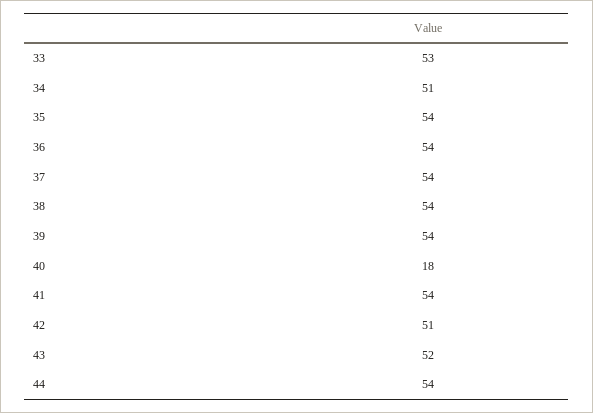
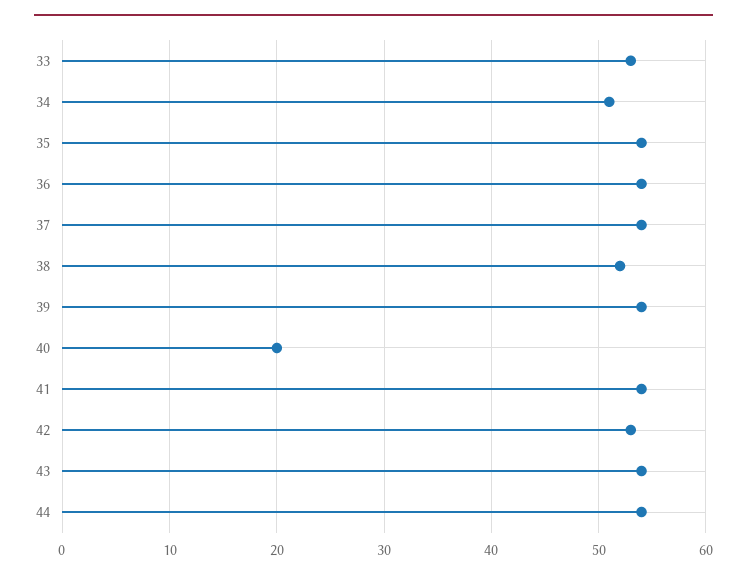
38: 54 -> 52
40: 18 -> 20
42: 51 -> 53
43: 52 -> 54

